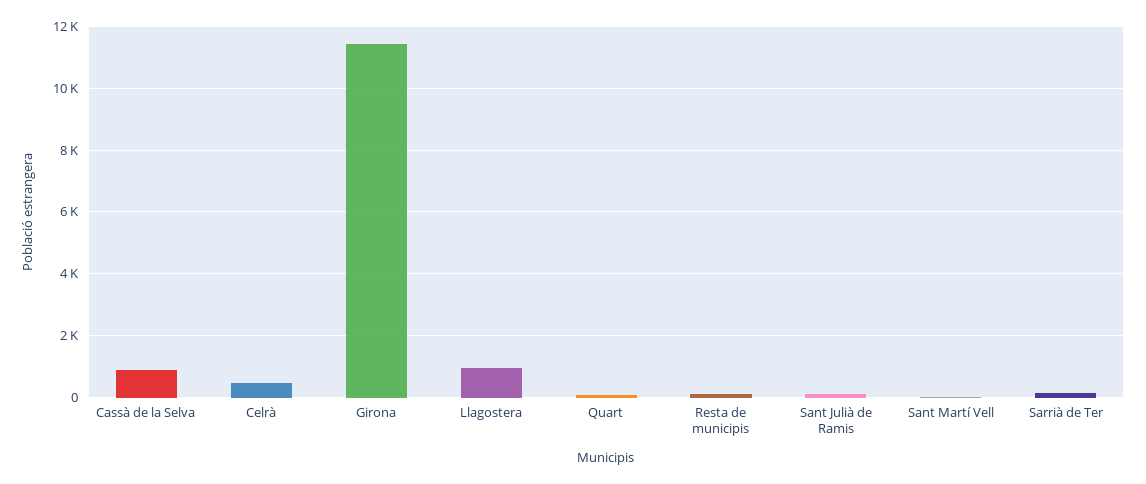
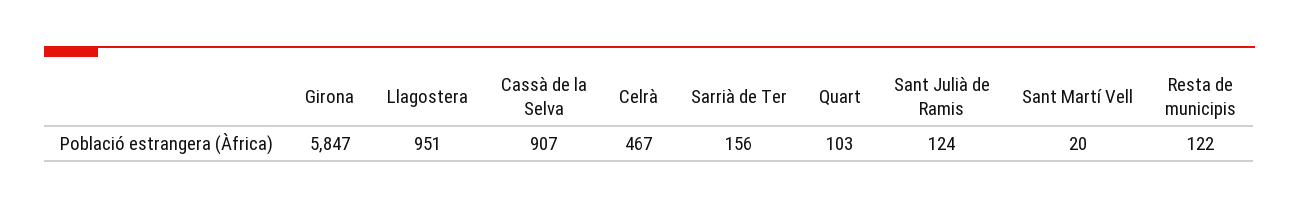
Girona: 11400 -> 5847

